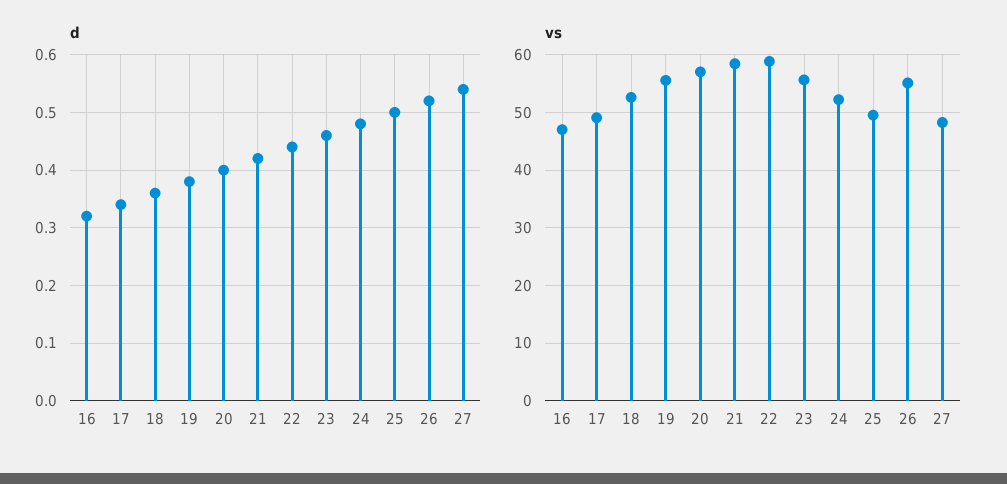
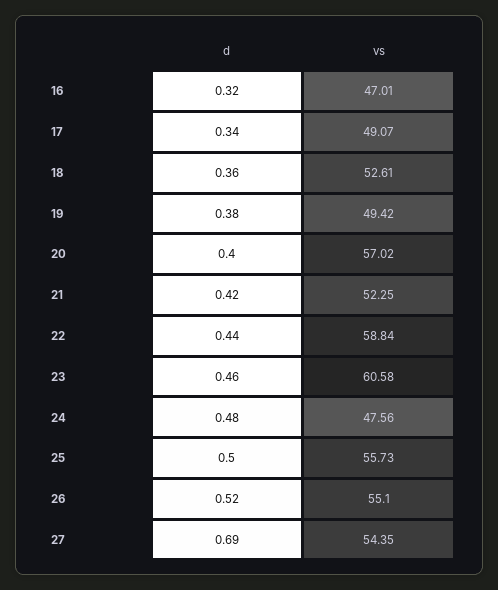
d, 27: 0.55 -> 0.69
vs, 19: 56 -> 49.42
vs, 21: 58 -> 52.25
vs, 23: 56 -> 60.58
vs, 24: 52 -> 47.56
vs, 25: 50 -> 55.73
vs, 27: 48 -> 54.35

